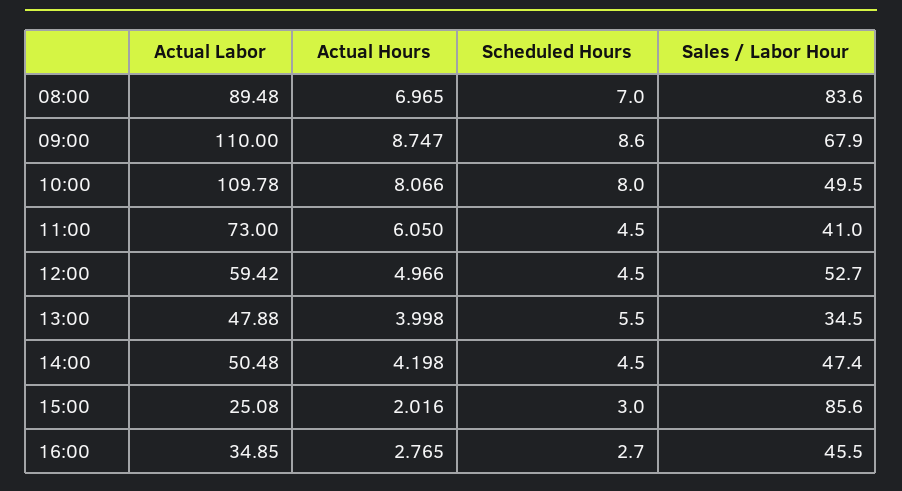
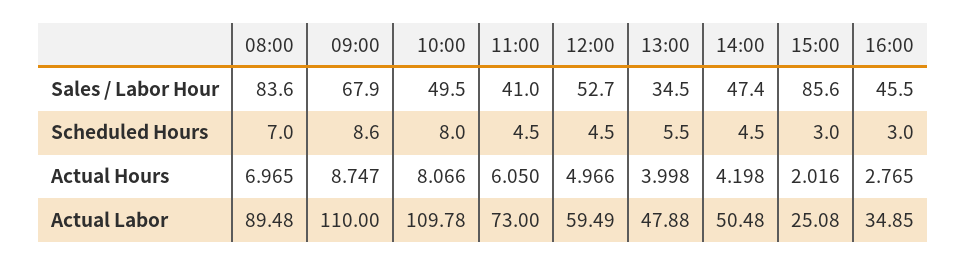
Actual Labor, 12:00: 59.42 -> 59.49
Scheduled Hours, 16:00: 2.7 -> 3

